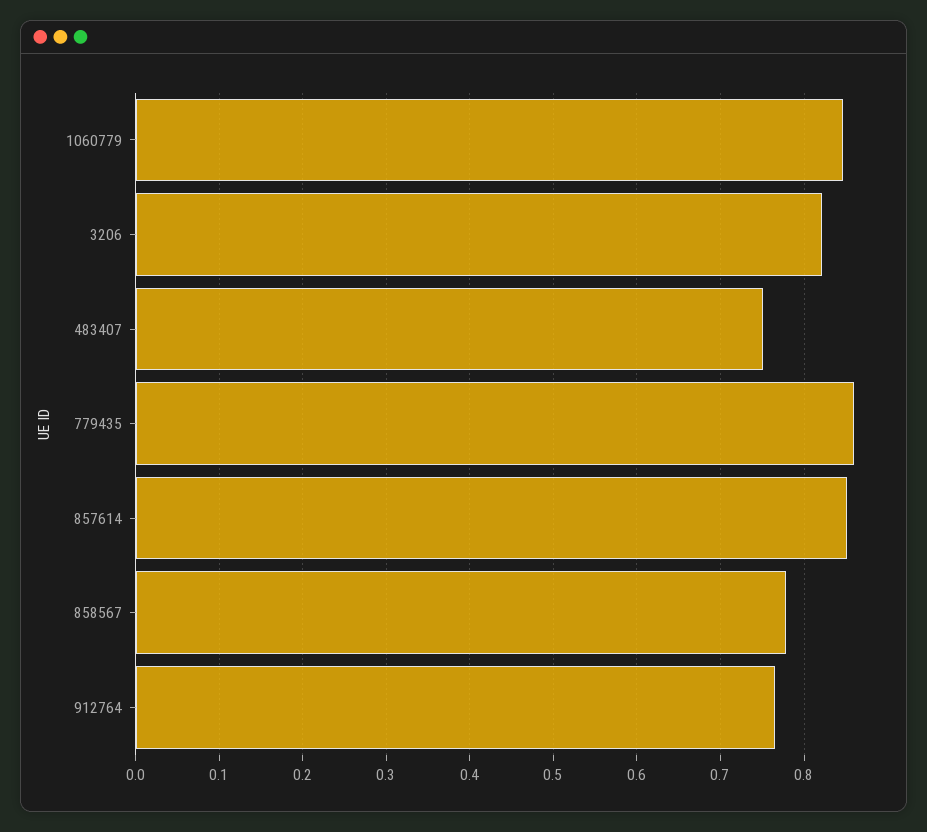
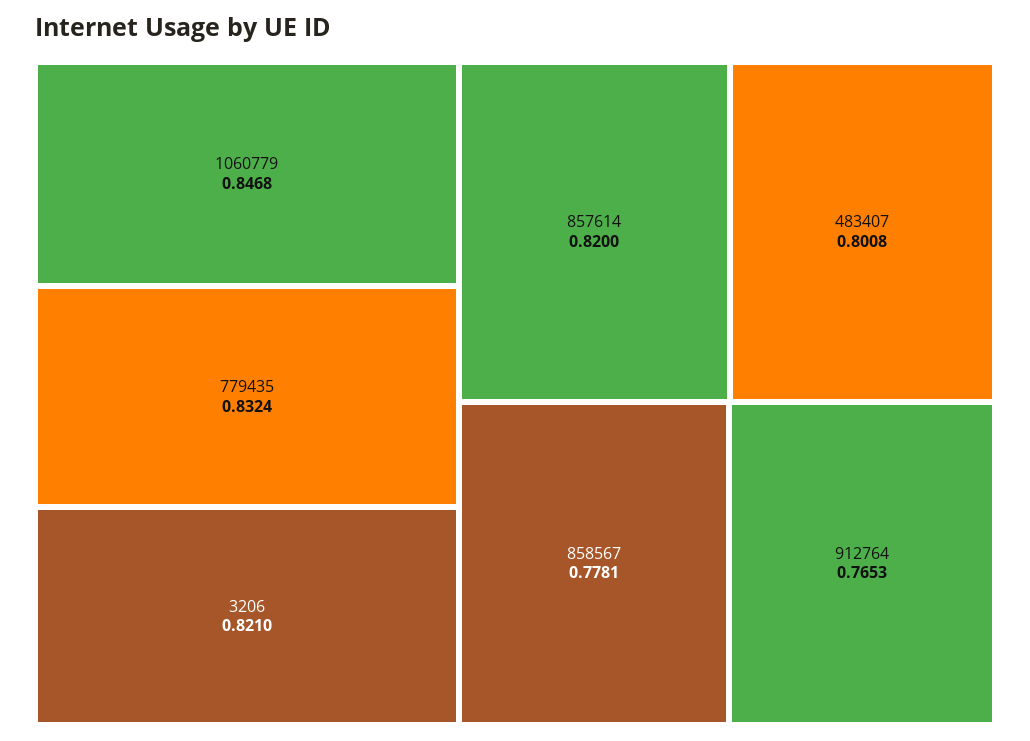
483407: 0.75 -> 0.8008
779435: 0.86 -> 0.8324
857614: 0.85 -> 0.82

